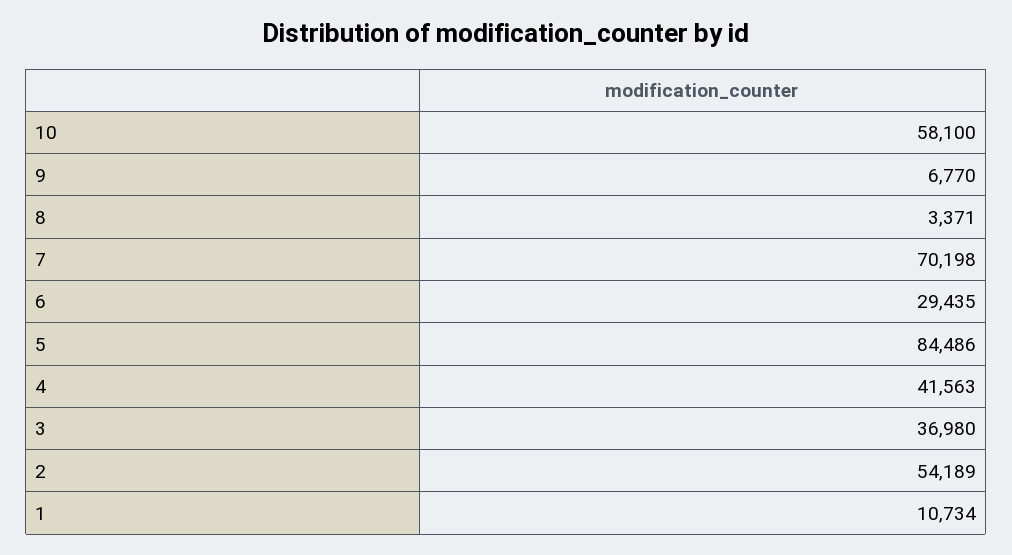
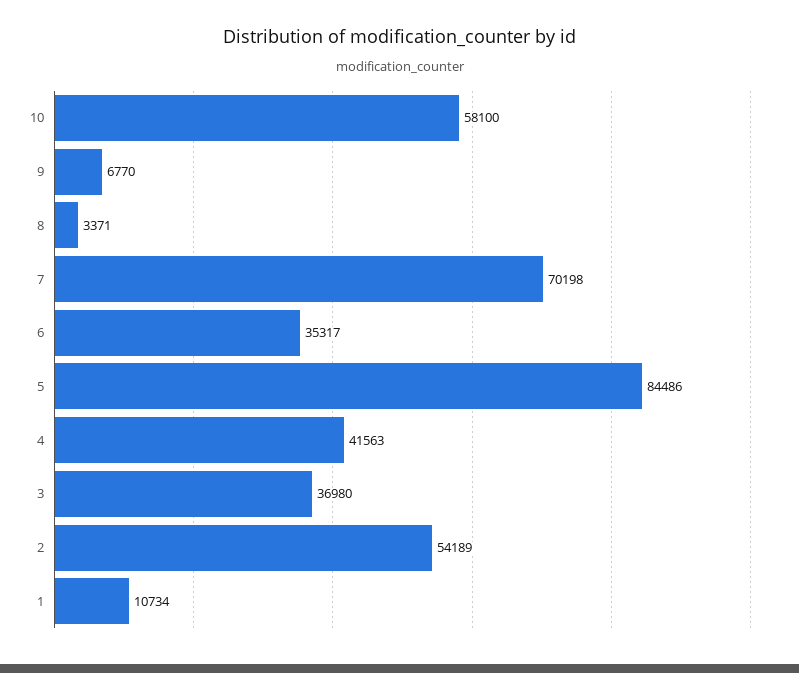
6: 29435 -> 35317

